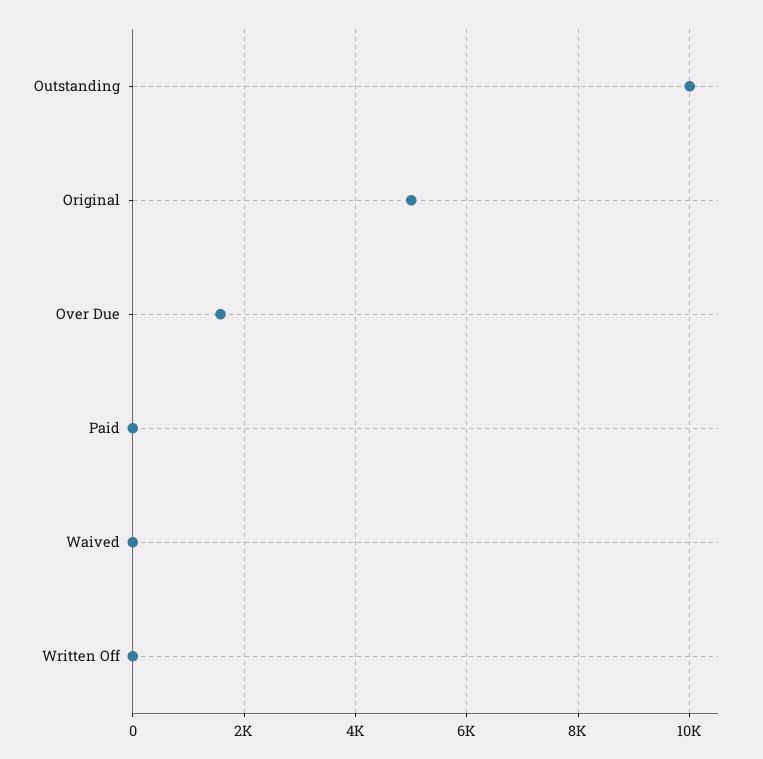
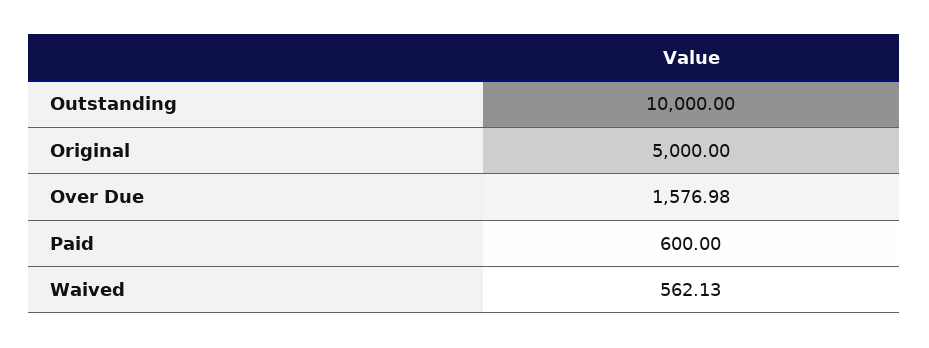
Paid: 0 -> 600
Waived: 0 -> 562.13
Written Off: 0 -> none

